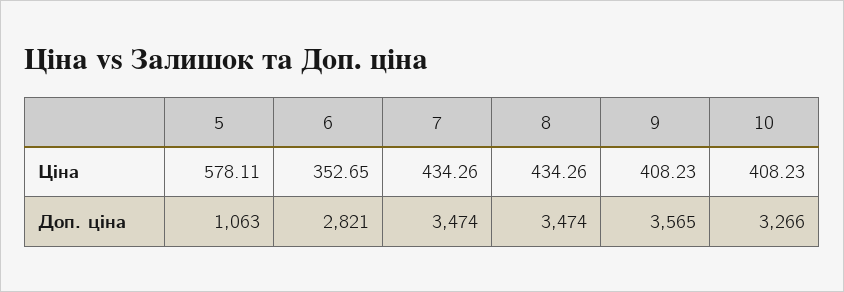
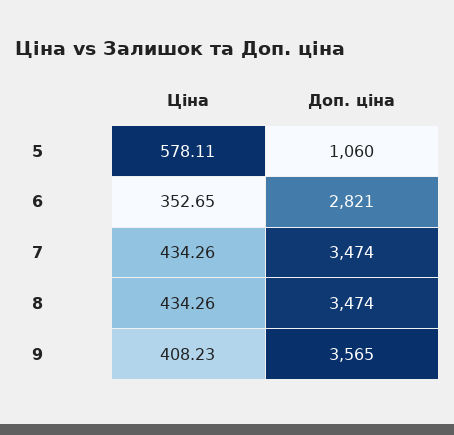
10, Ціна: 408.23 -> none
5, Доп. ціна: 1063 -> 1060
10, Доп. ціна: 3266 -> none

